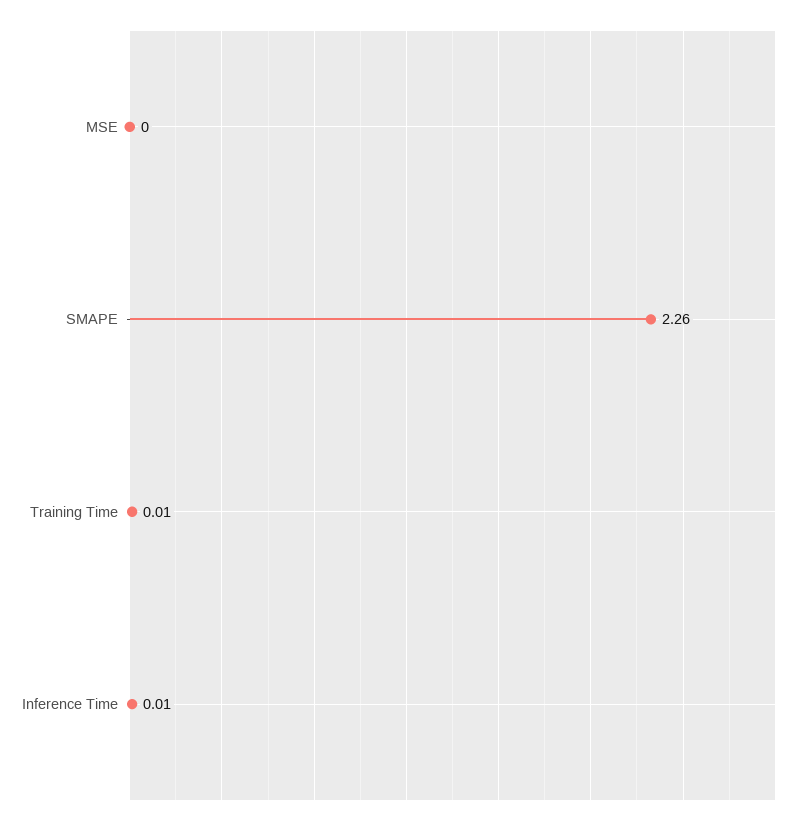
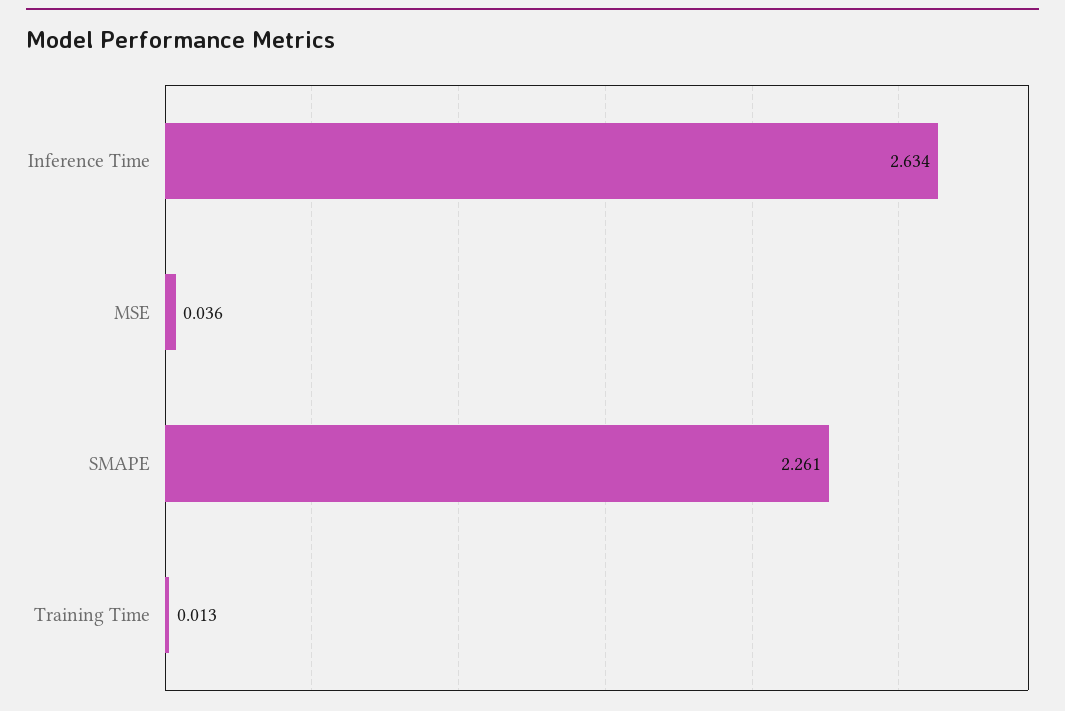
MSE: 0 -> 0.036
Inference Time: 0.01 -> 2.634

